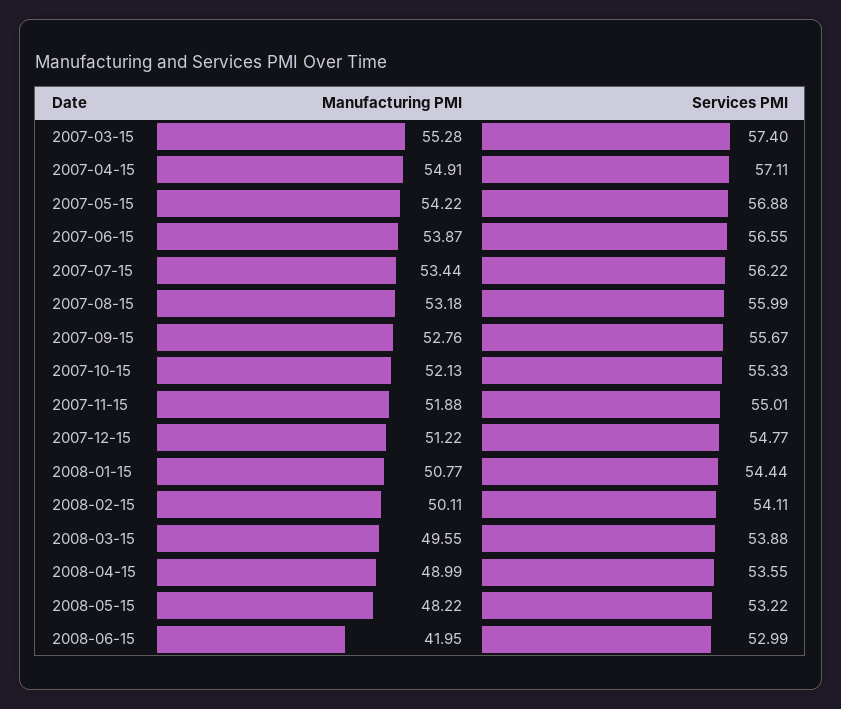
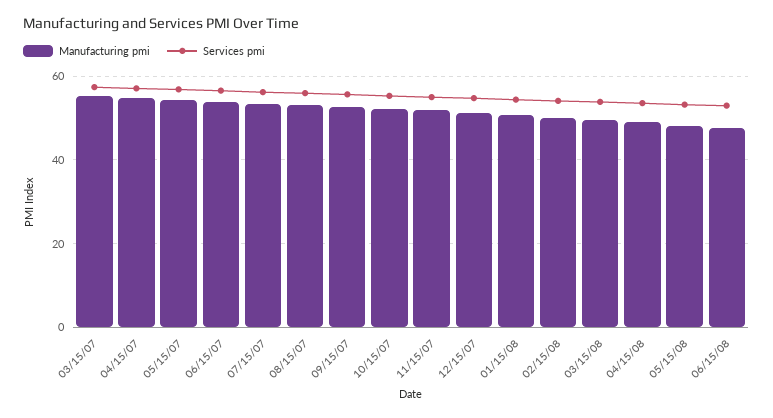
Manufacturing PMI, 2008-06-15: 41.95 -> 48

